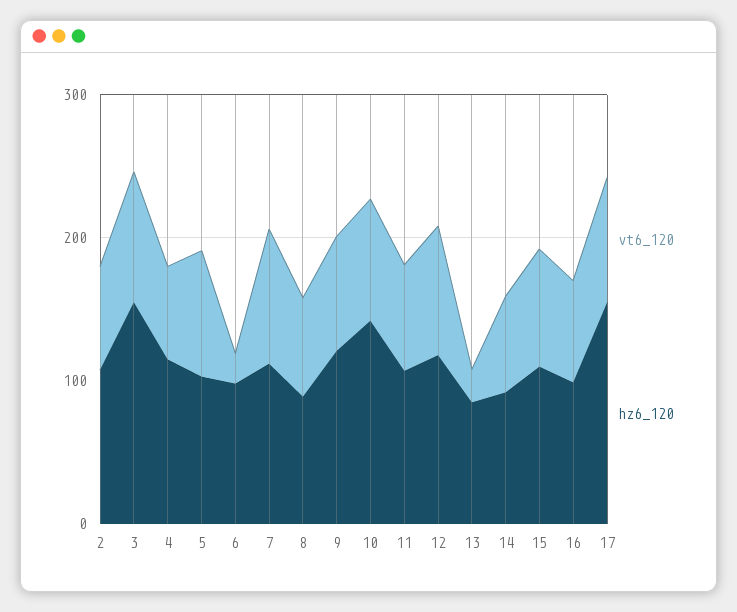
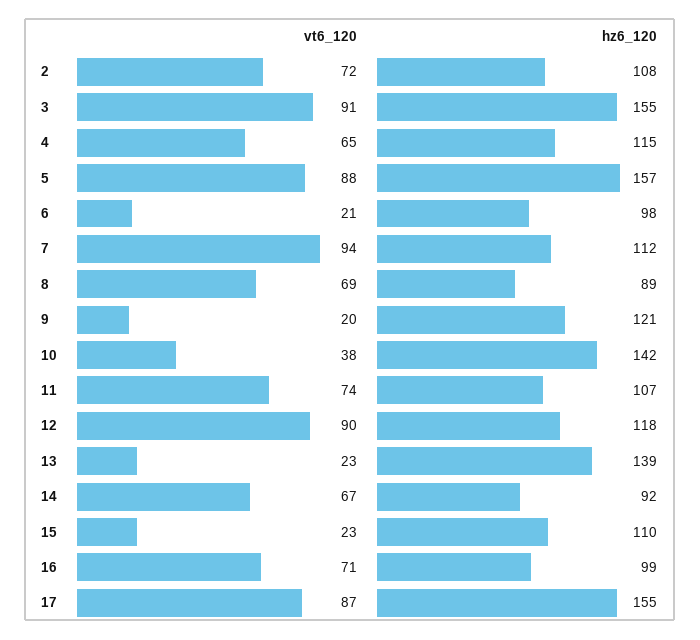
hz6_120, 5: 100 -> 157
vt6_120, 9: 80 -> 20
vt6_120, 10: 80 -> 38
hz6_120, 13: 80 -> 139
vt6_120, 15: 80 -> 23

